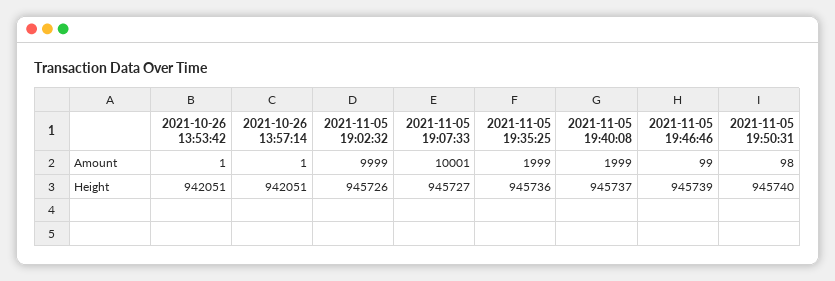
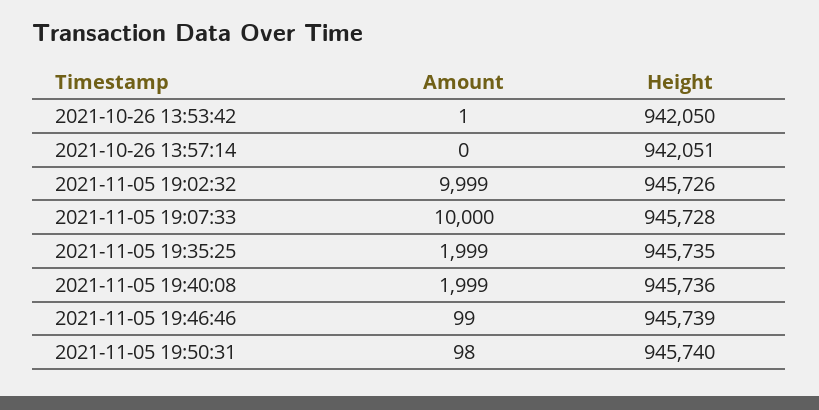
2021-10-26 13:57:14, Amount: 1 -> 0
2021-11-05 19:07:33, Amount: 10001 -> 10000
2021-10-26 13:53:42, Height: 942051 -> 942050
2021-11-05 19:07:33, Height: 945727 -> 945728
2021-11-05 19:35:25, Height: 945736 -> 945735
2021-11-05 19:40:08, Height: 945737 -> 945736

